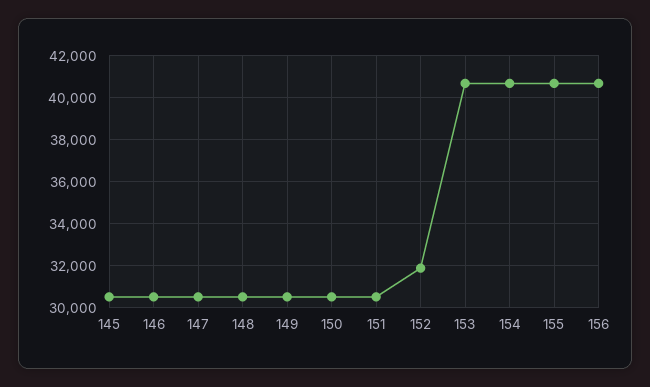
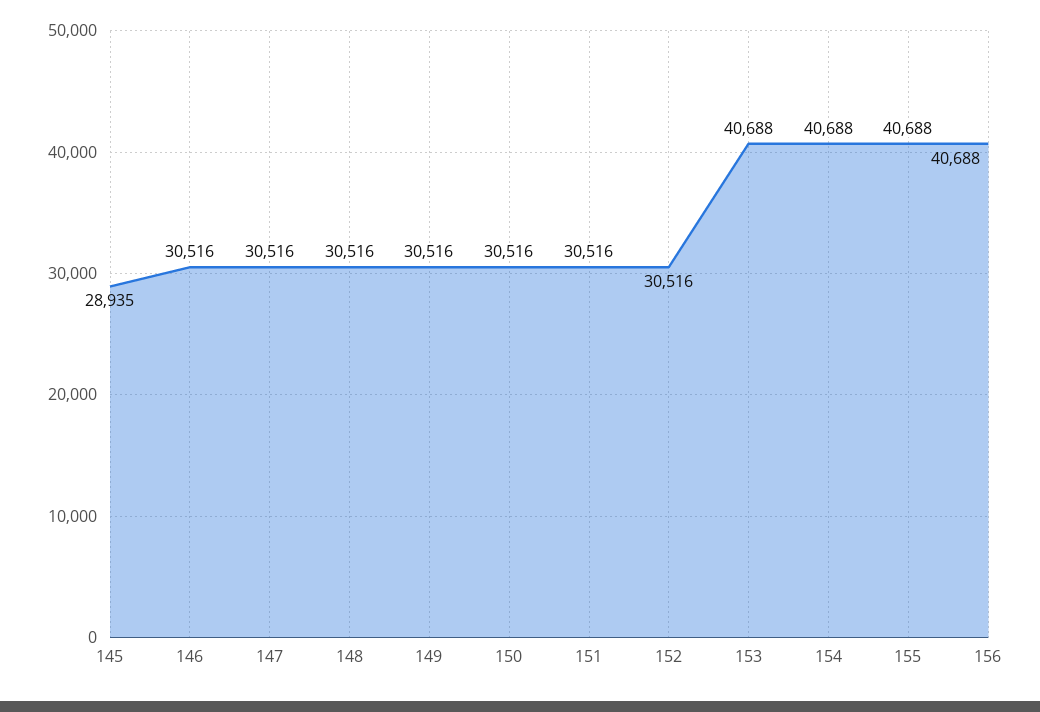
145: 30500 -> 28935
152: 32000 -> 30516

